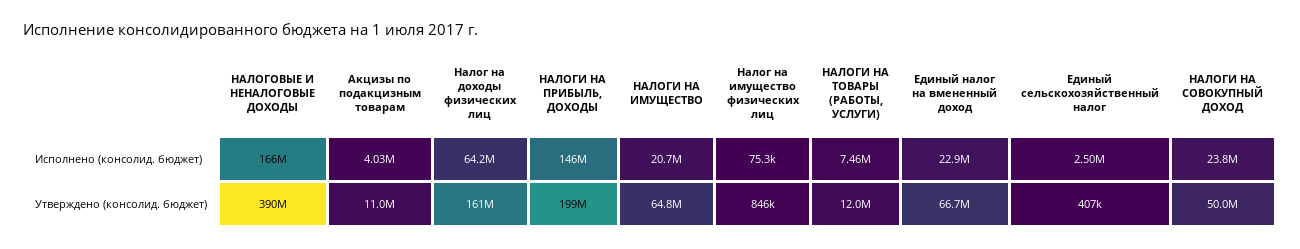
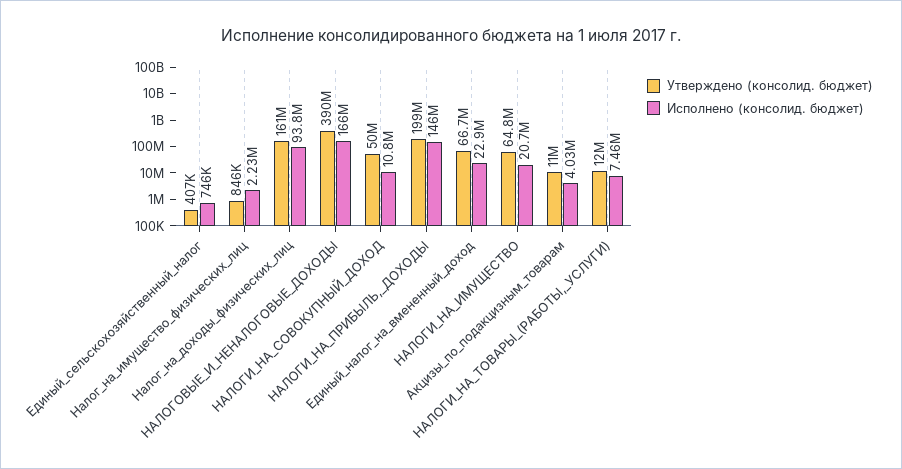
Исполнено (консолид. бюджет), Налог на доходы физических лиц: 64200000 -> 93800000
Исполнено (консолид. бюджет), Налог на имущество физических лиц: 75300 -> 2230000
Исполнено (консолид. бюджет), Единый сельскохозяйственный налог: 2500000 -> 746000
Исполнено (консолид. бюджет), НАЛОГИ НА СОВОКУПНЫЙ ДОХОД: 23800000 -> 10800000

